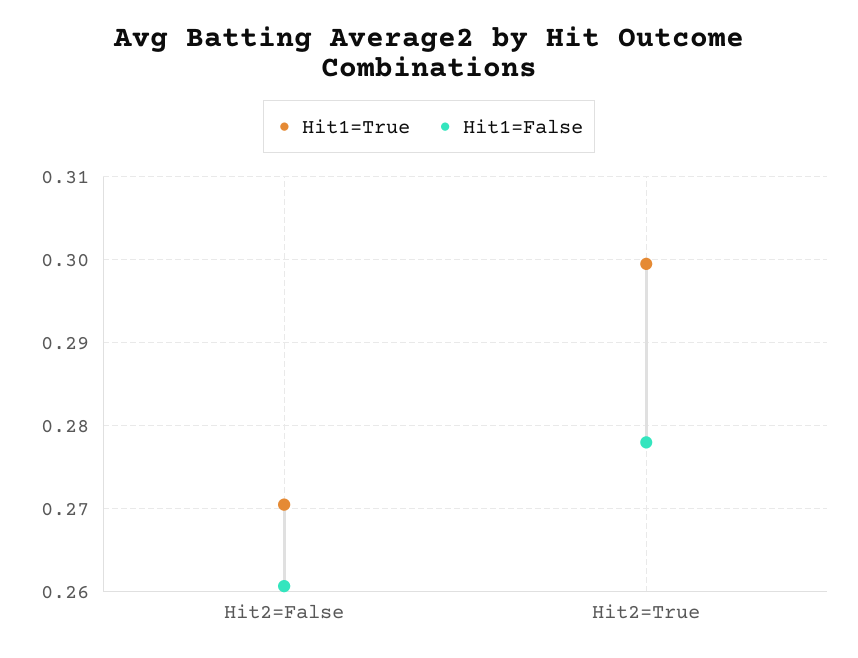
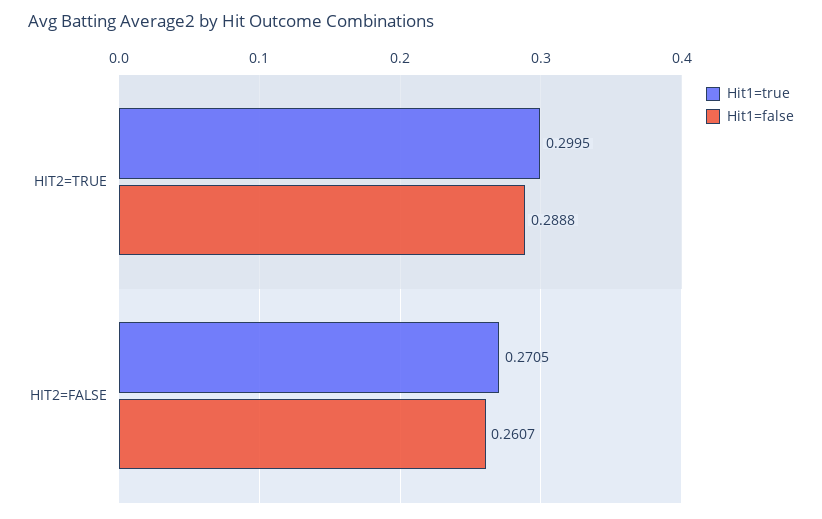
Hit1=False, Hit2=True: 0.278 -> 0.2888

